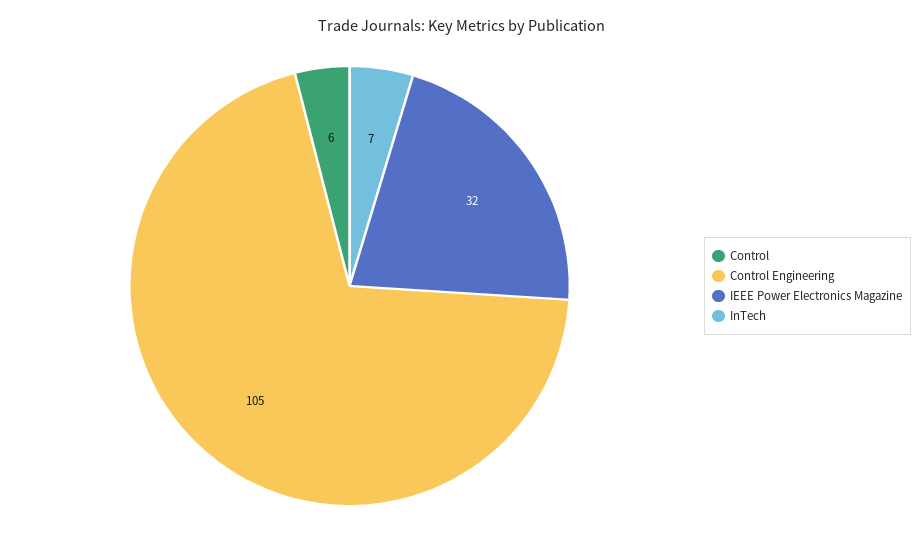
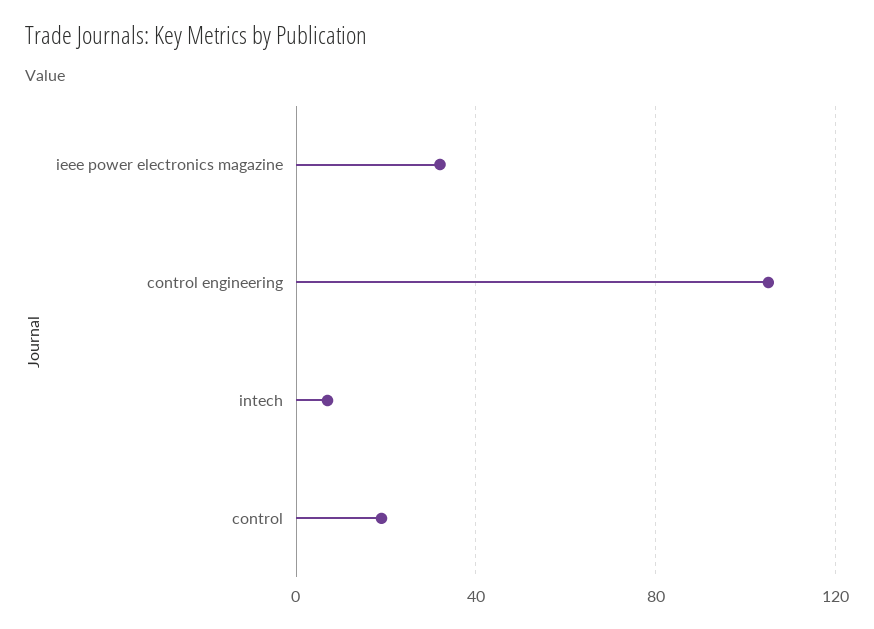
Control: 6 -> 20

